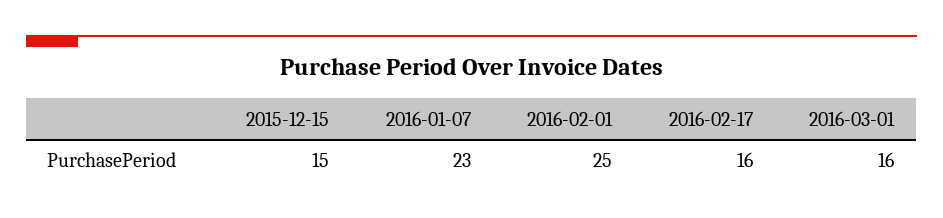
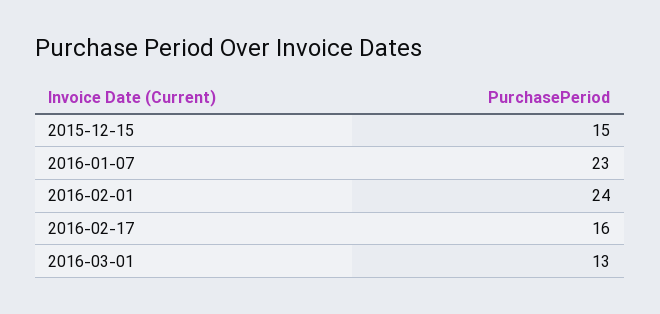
2016-02-01: 25 -> 24
2016-03-01: 16 -> 13

